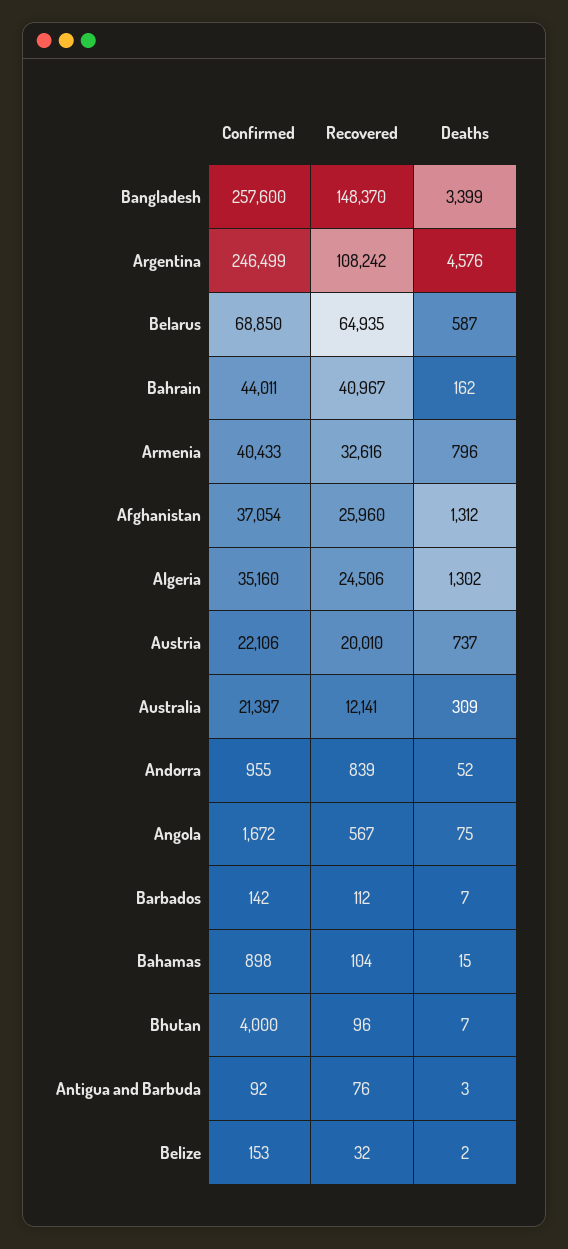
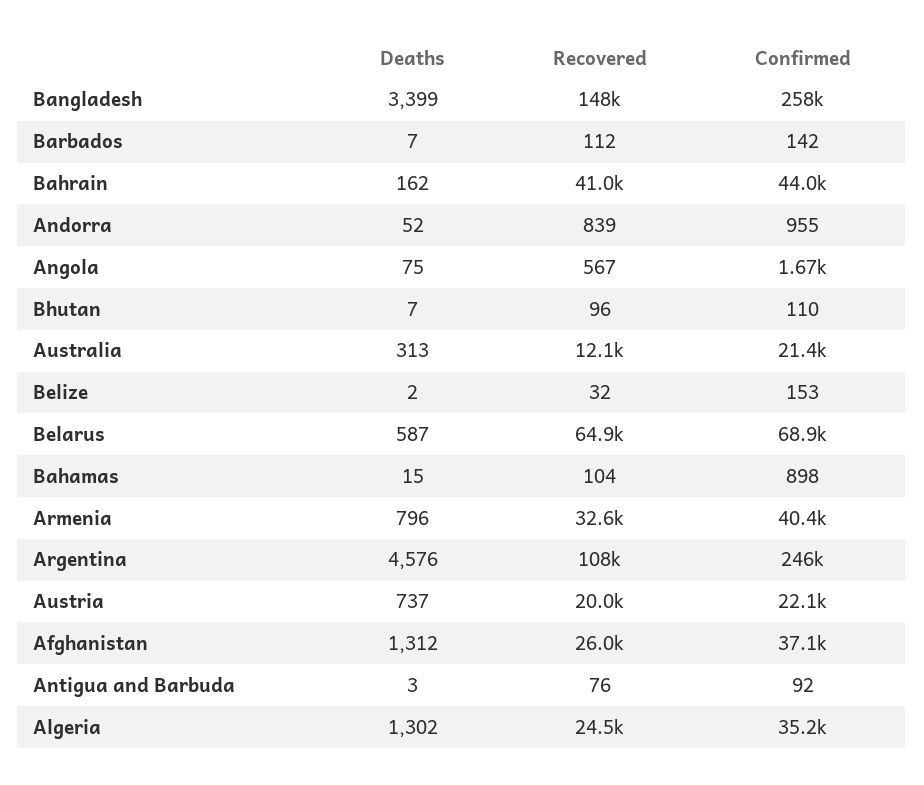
Deaths, Australia: 309 -> 313
Confirmed, Bhutan: 4000 -> 110

